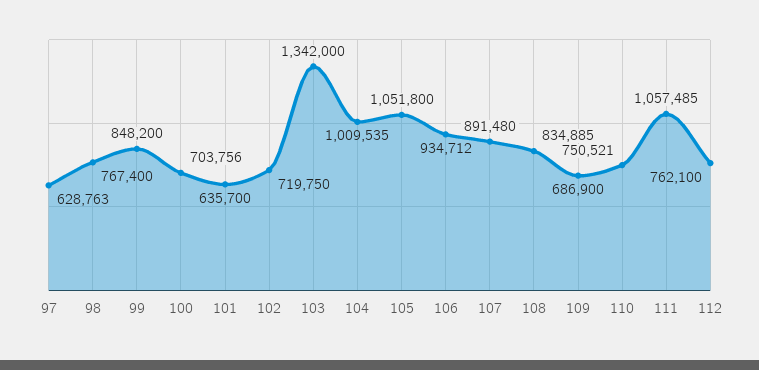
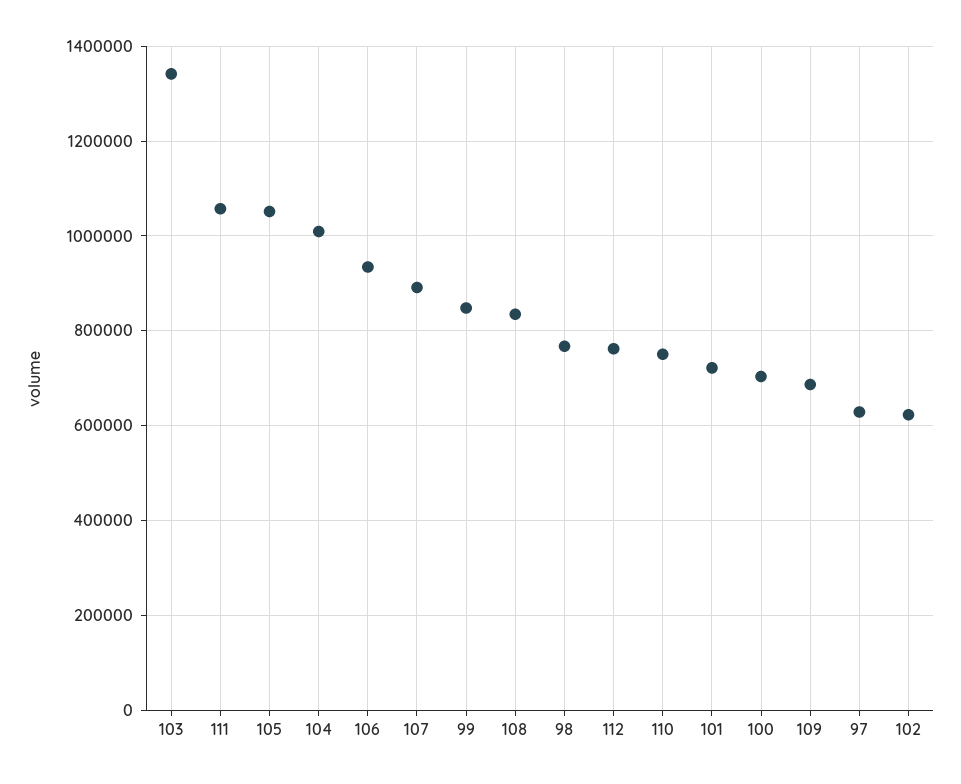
101: 635700 -> 720000
102: 719750 -> 620000

